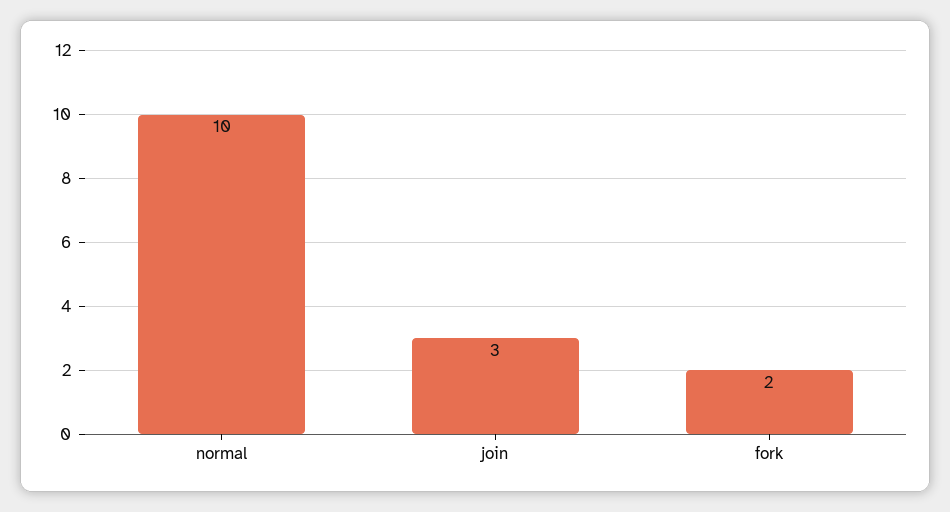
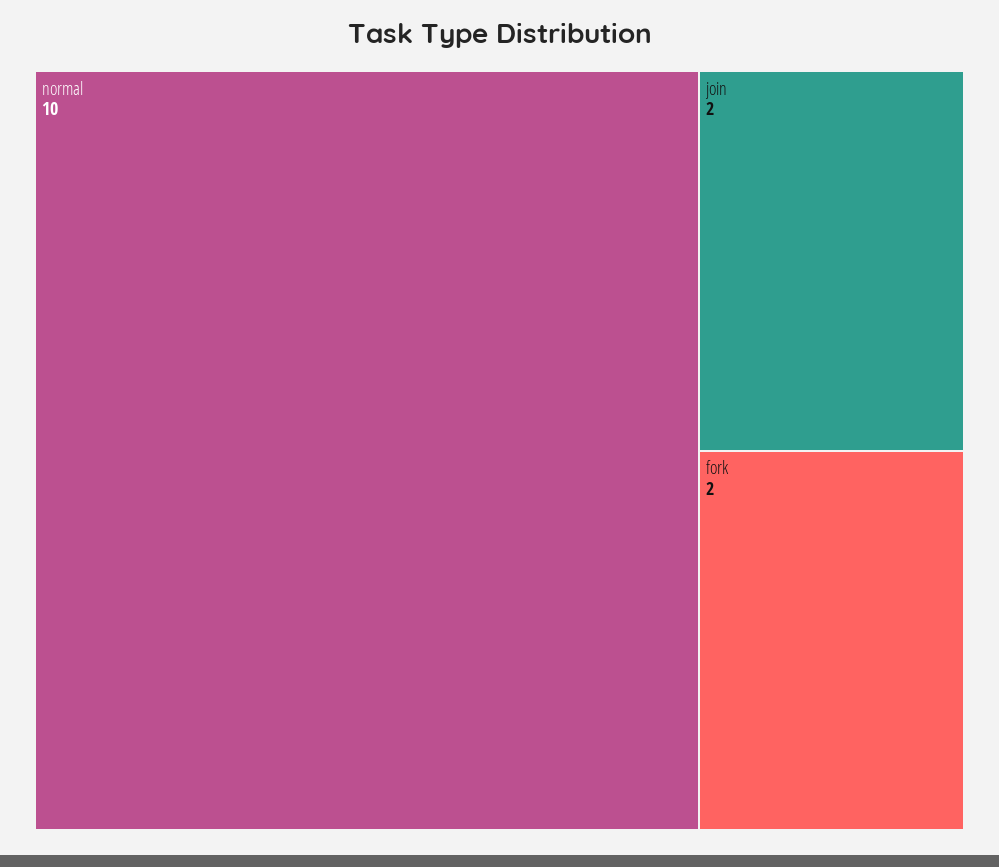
join: 3 -> 2

